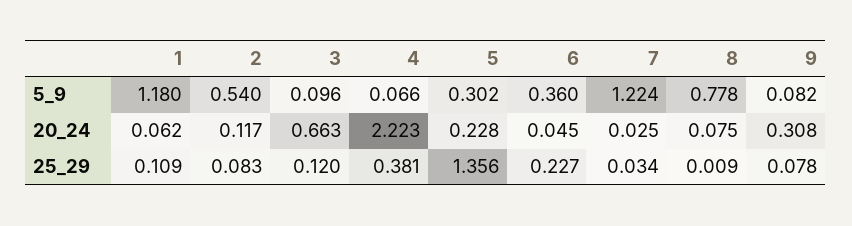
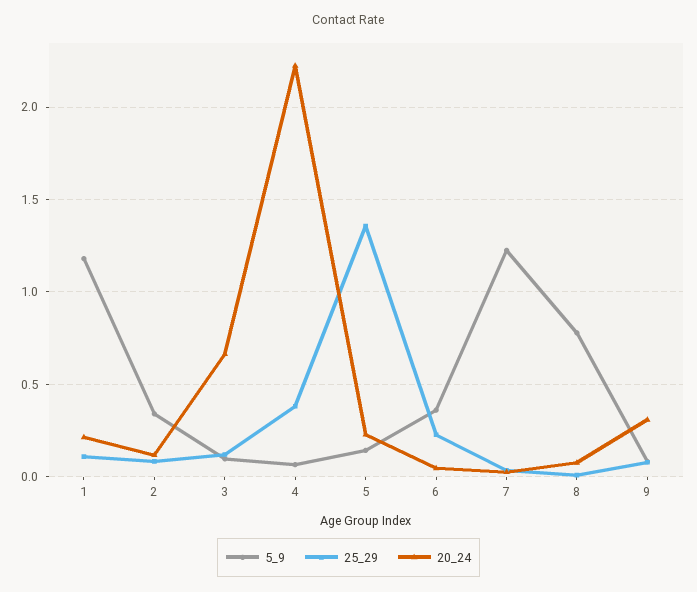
5_9, 2: 0.54 -> 0.35
5_9, 5: 0.302 -> 0.15
20_24, 1: 0.062 -> 0.2

